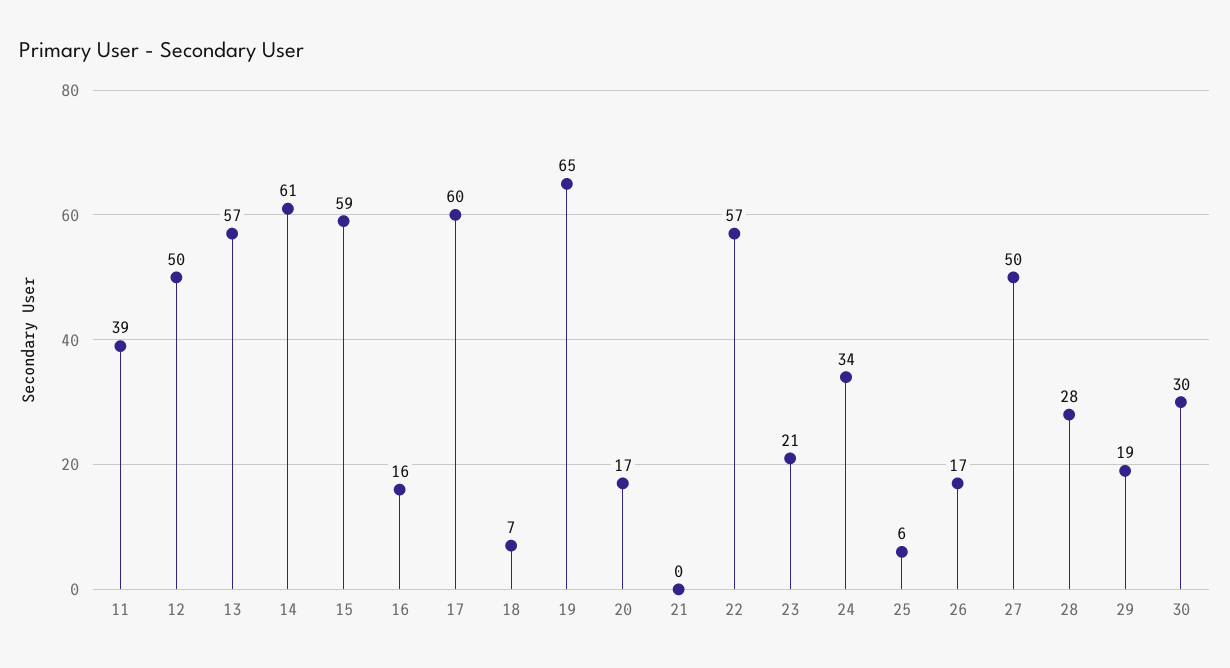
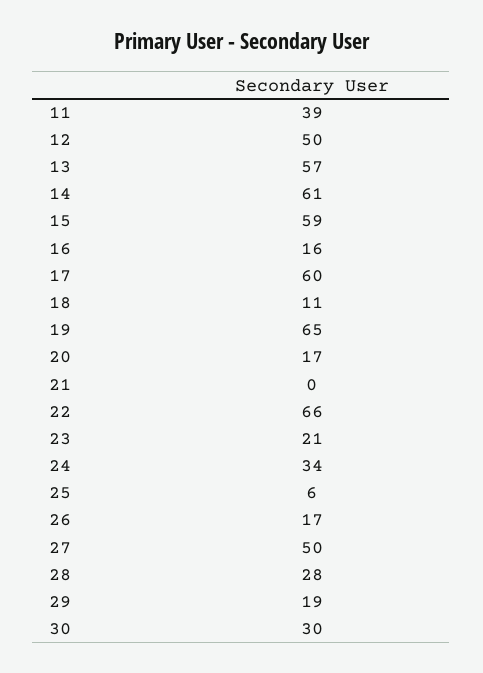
18: 7 -> 11
22: 57 -> 66

